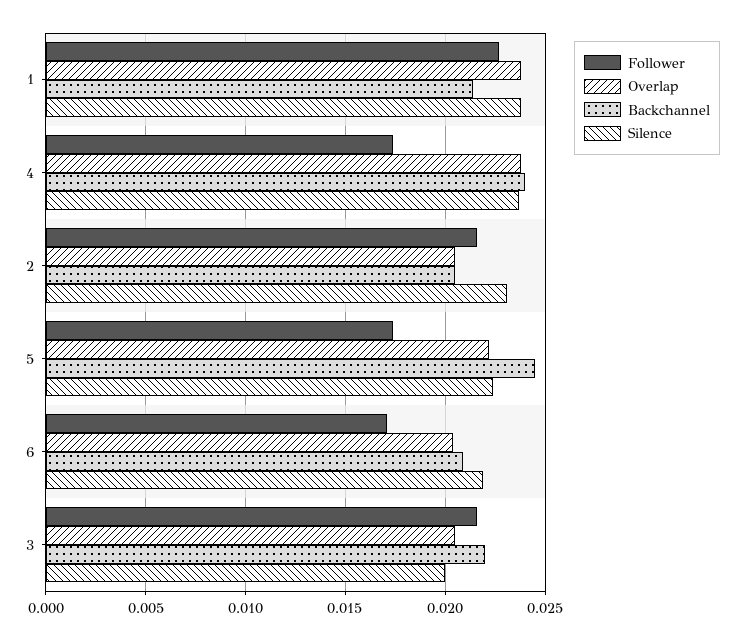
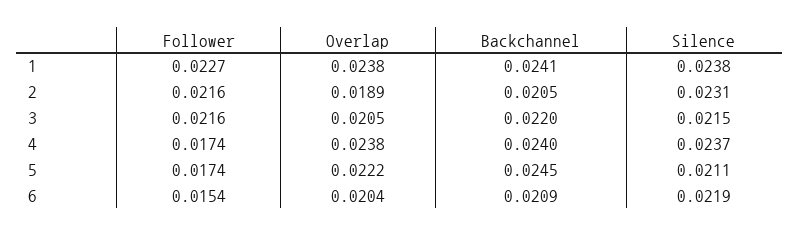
Backchannel, 1: 0.0215 -> 0.0241
Overlap, 2: 0.0205 -> 0.0189
Silence, 5: 0.0225 -> 0.0211
Follower, 6: 0.017 -> 0.0154
Silence, 3: 0.02 -> 0.0215

